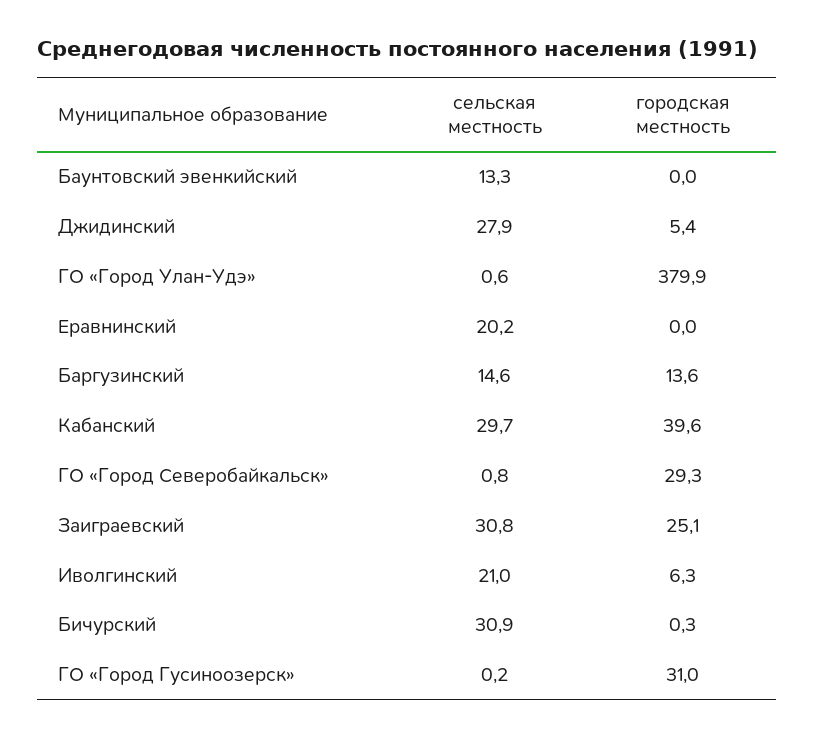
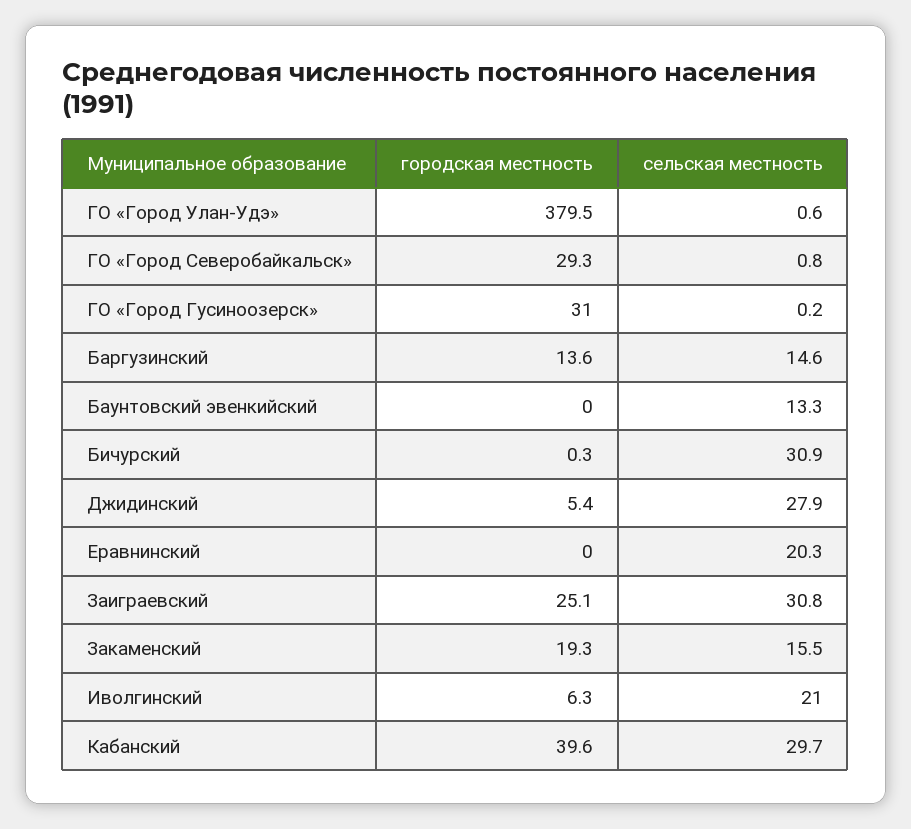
городская местность, ГО «Город Улан-Удэ»: 379.9 -> 379.5
сельская местность, Еравнинский: 20.2 -> 20.3
городская местность, Закаменский: none -> 19.3
сельская местность, Закаменский: none -> 15.5

